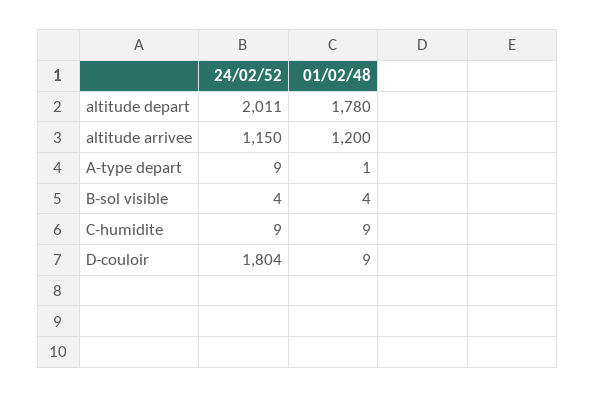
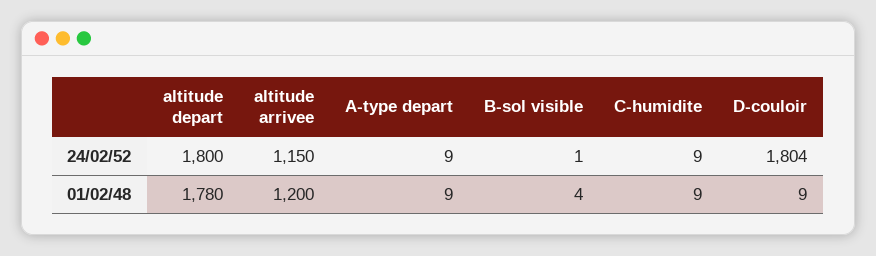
24/02/52, altitude depart: 2011 -> 1800
01/02/48, A-type depart: 1 -> 9
24/02/52, B-sol visible: 4 -> 1

